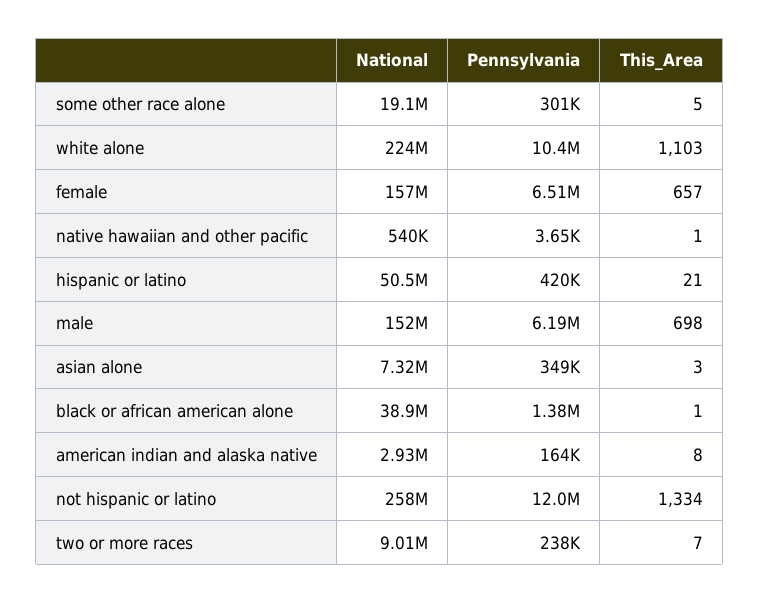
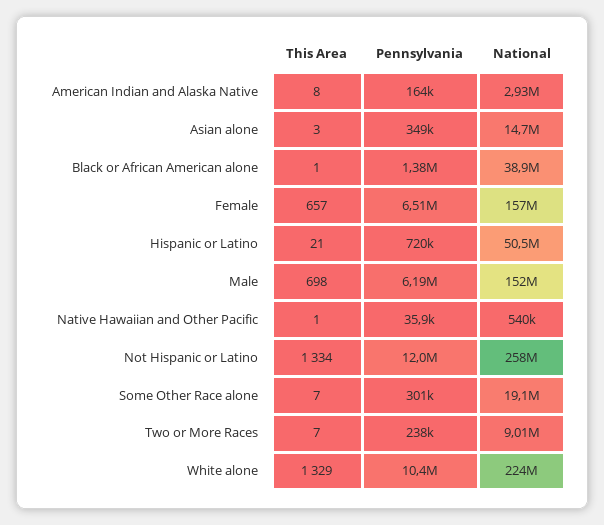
This_Area, some other race alone: 5 -> 7
This_Area, white alone: 1103 -> 1329
Pennsylvania, native hawaiian and other pacific: 3650 -> 35900
Pennsylvania, hispanic or latino: 420000 -> 720000
National, asian alone: 7320000 -> 14700000

